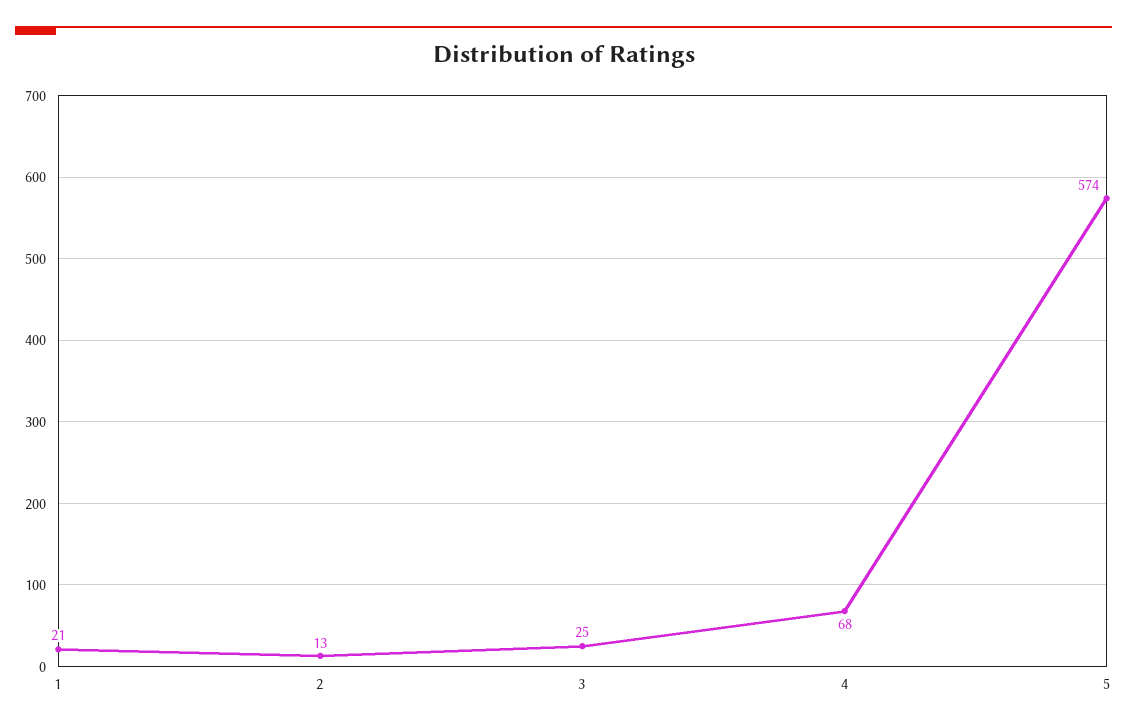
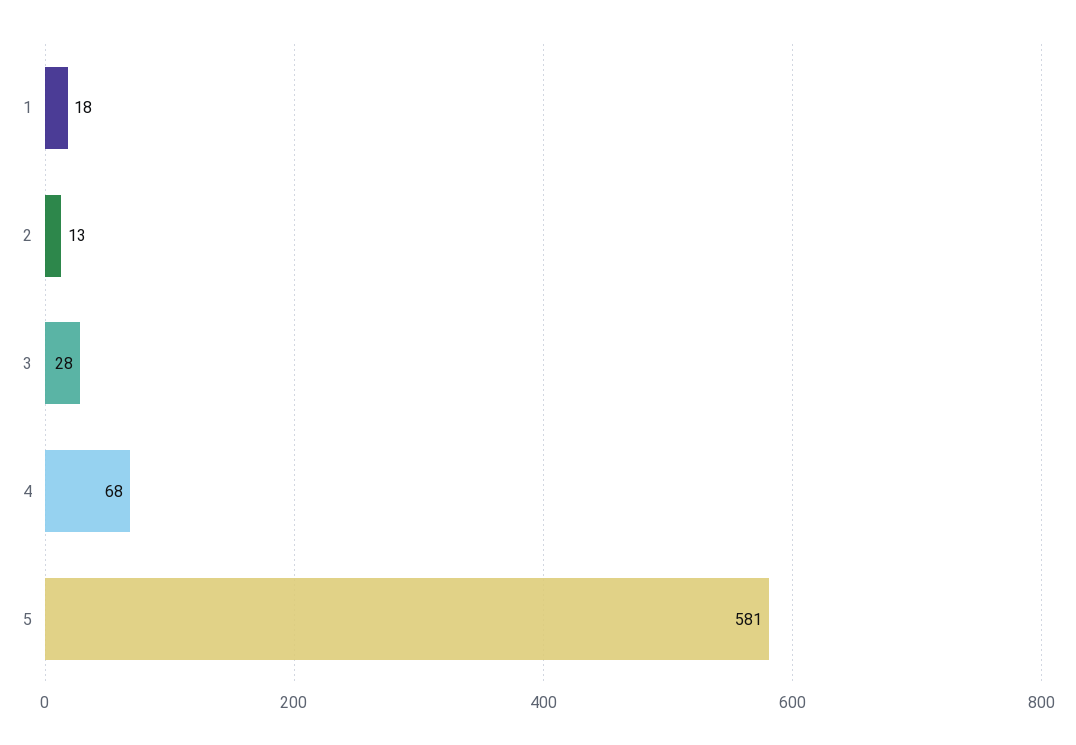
1: 21 -> 18
3: 25 -> 28
5: 574 -> 581

